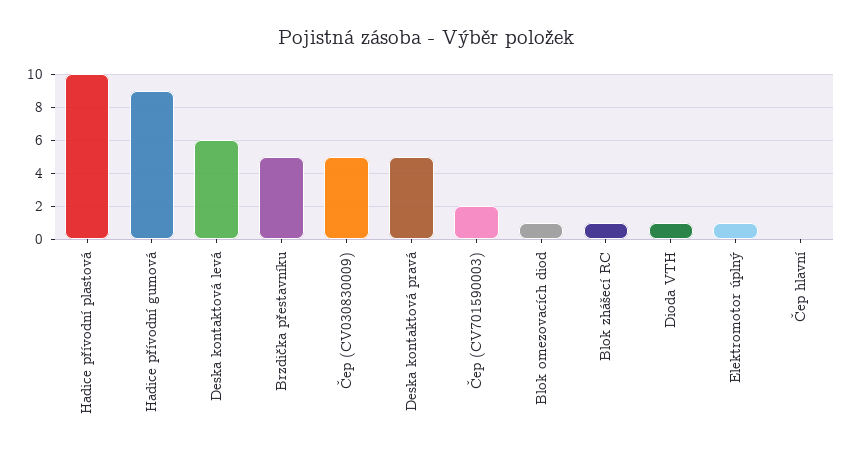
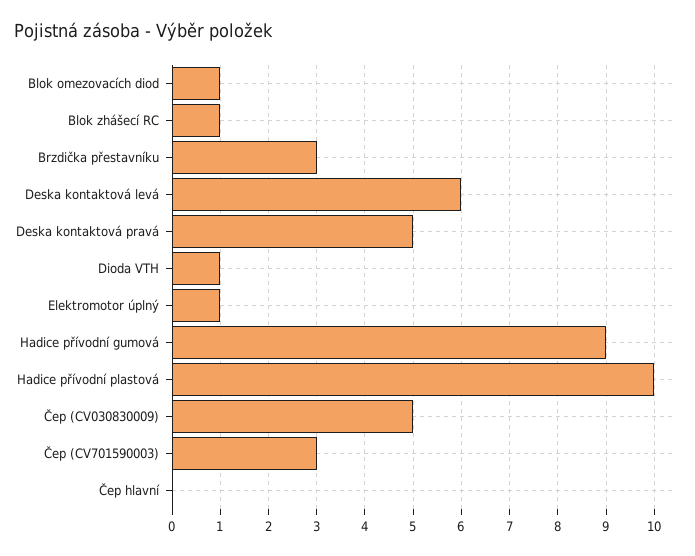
Brzdička přestavníku: 5 -> 3
Čep (CV701590003): 2 -> 3

